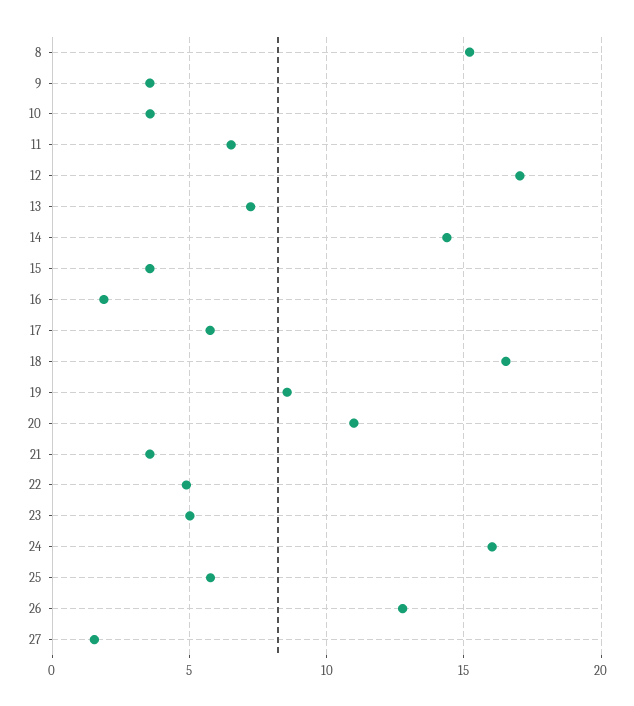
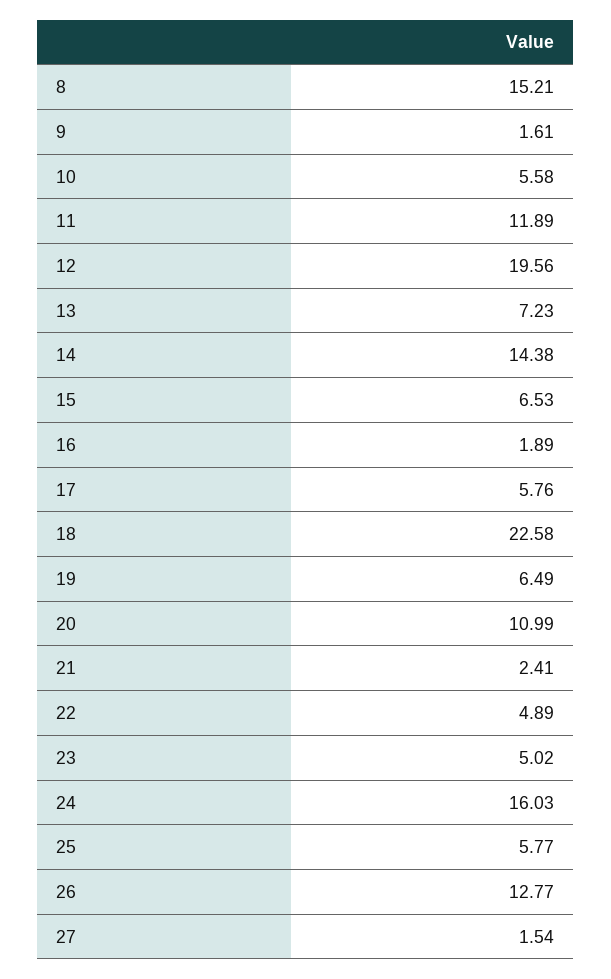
9: 3.5 -> 1.61
10: 3.5 -> 5.58
11: 6.5 -> 11.89
12: 17 -> 19.56
15: 3.5 -> 6.53
18: 16.5 -> 22.58
19: 8.5 -> 6.49
21: 3.5 -> 2.41

